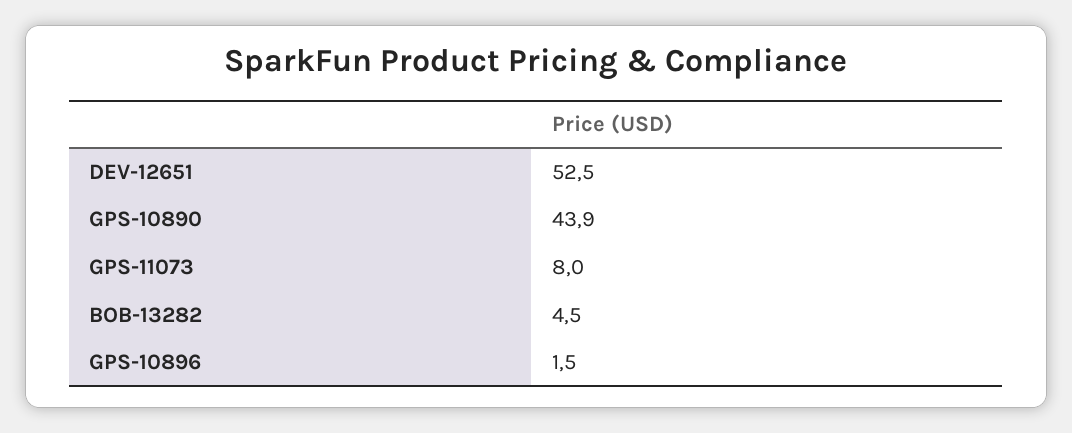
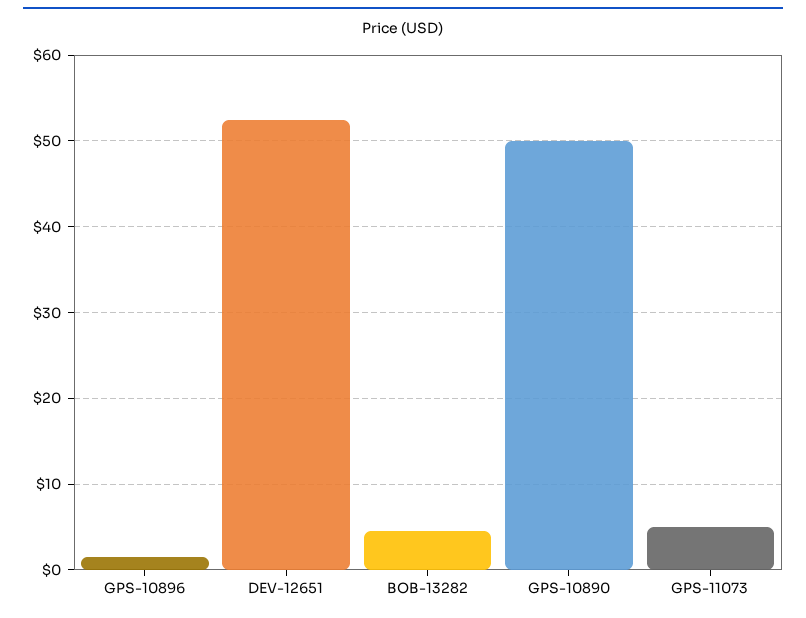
GPS-10890: 43.9 -> 50
GPS-11073: 8 -> 5

